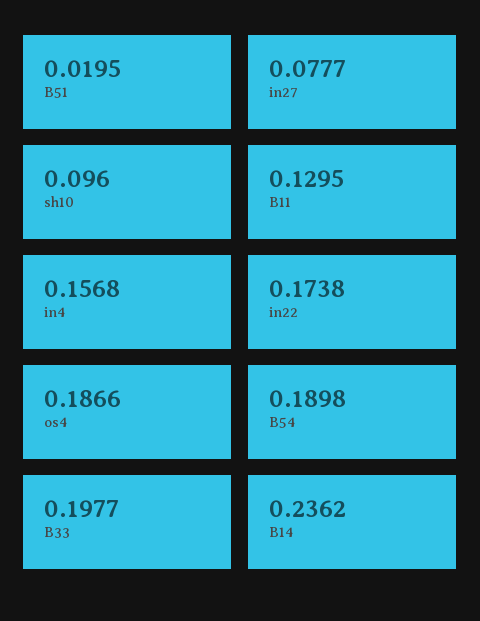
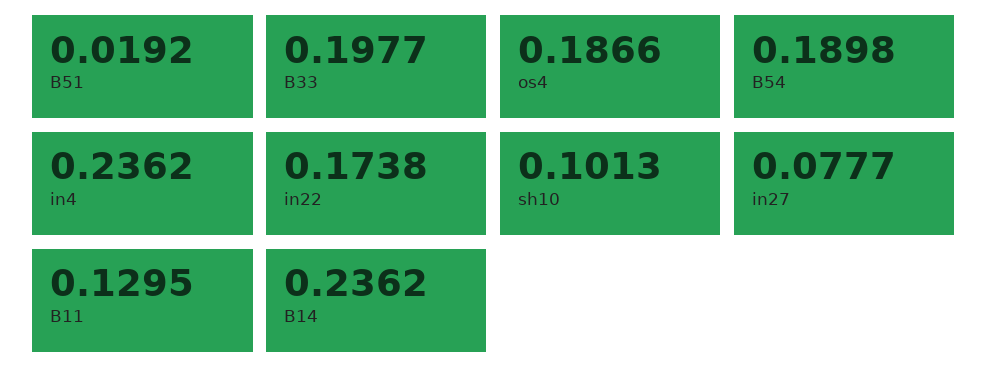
B51: 0.0195 -> 0.0192
sh10: 0.096 -> 0.1013
in4: 0.1568 -> 0.2362

